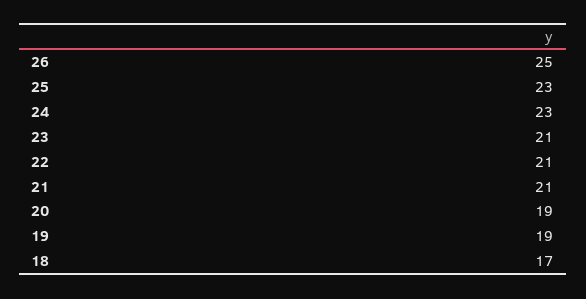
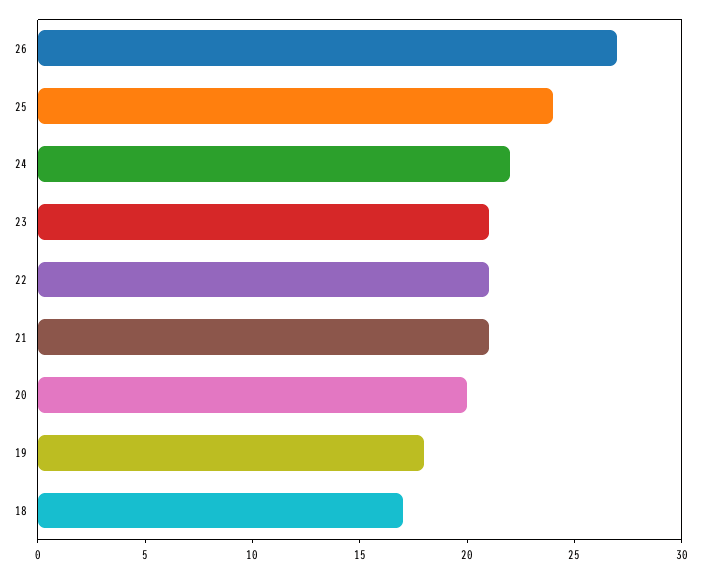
26: 25 -> 27
25: 23 -> 24
24: 23 -> 22
20: 19 -> 20
19: 19 -> 18

